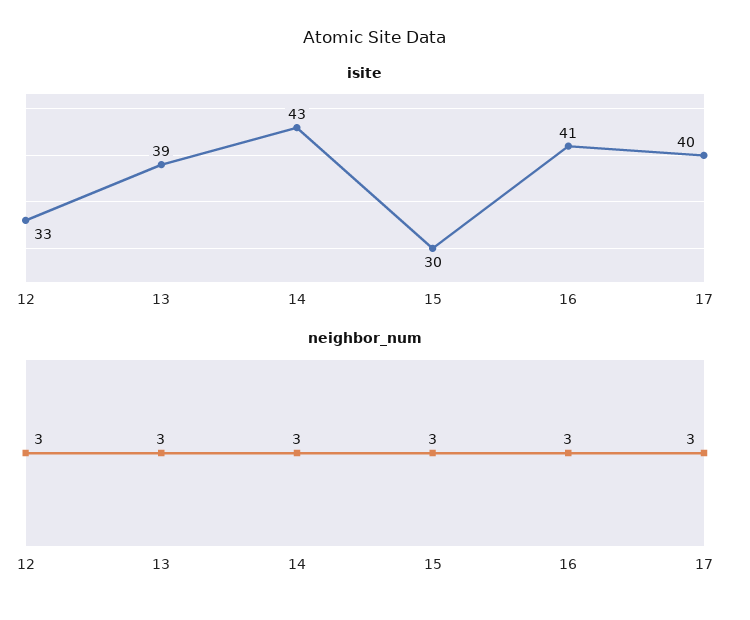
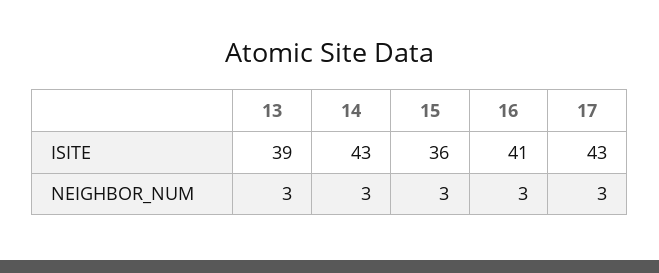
isite, 12: 33 -> none
isite, 15: 30 -> 36
isite, 17: 40 -> 43
neighbor_num, 12: 3 -> none

